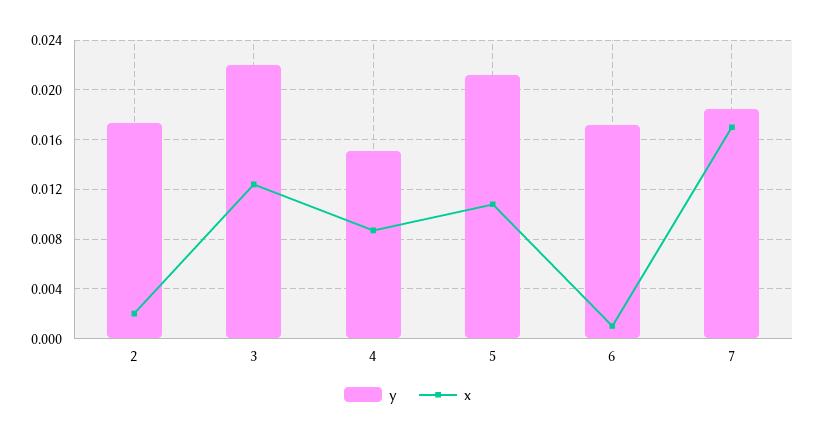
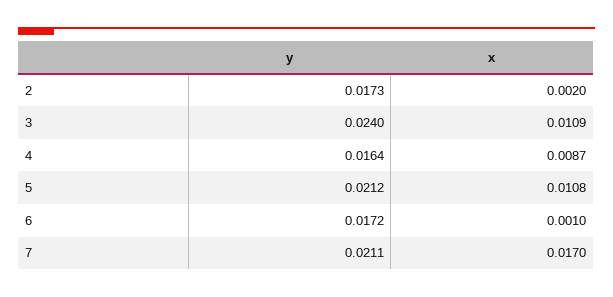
y, 3: 0.022 -> 0.024
x, 3: 0.0125 -> 0.0109
y, 4: 0.015 -> 0.0164
y, 7: 0.0185 -> 0.0211

